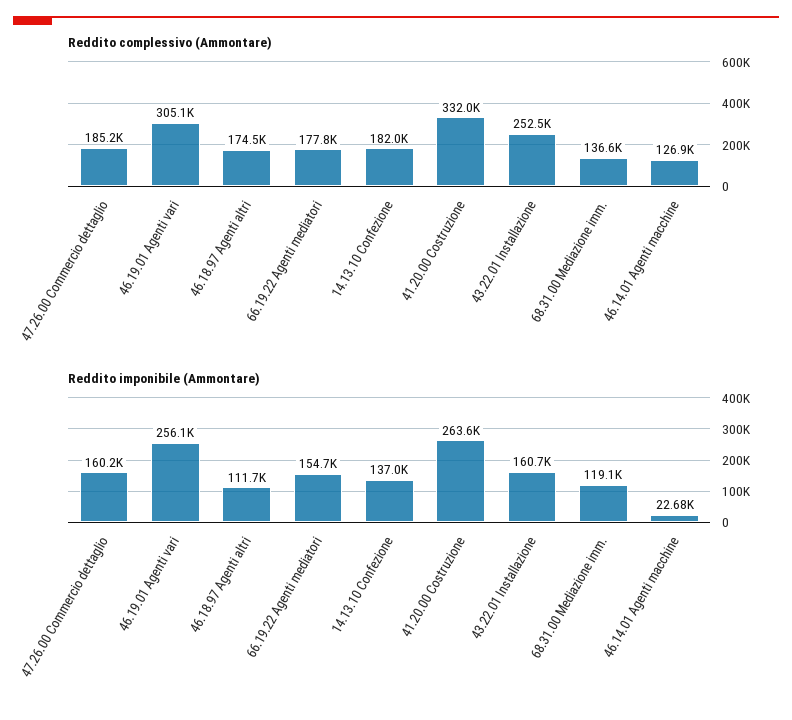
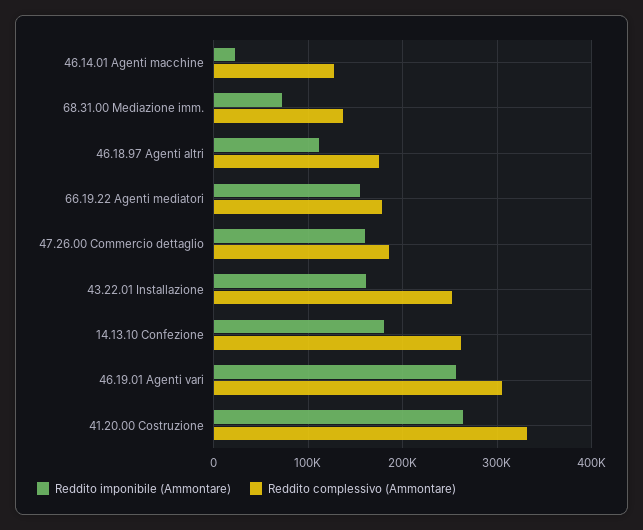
Reddito complessivo (Ammontare), 14.13.10 Confezione: 182000 -> 260000
Reddito imponibile (Ammontare), 14.13.10 Confezione: 137000 -> 180000
Reddito imponibile (Ammontare), 68.31.00 Mediazione imm.: 119100 -> 70000

